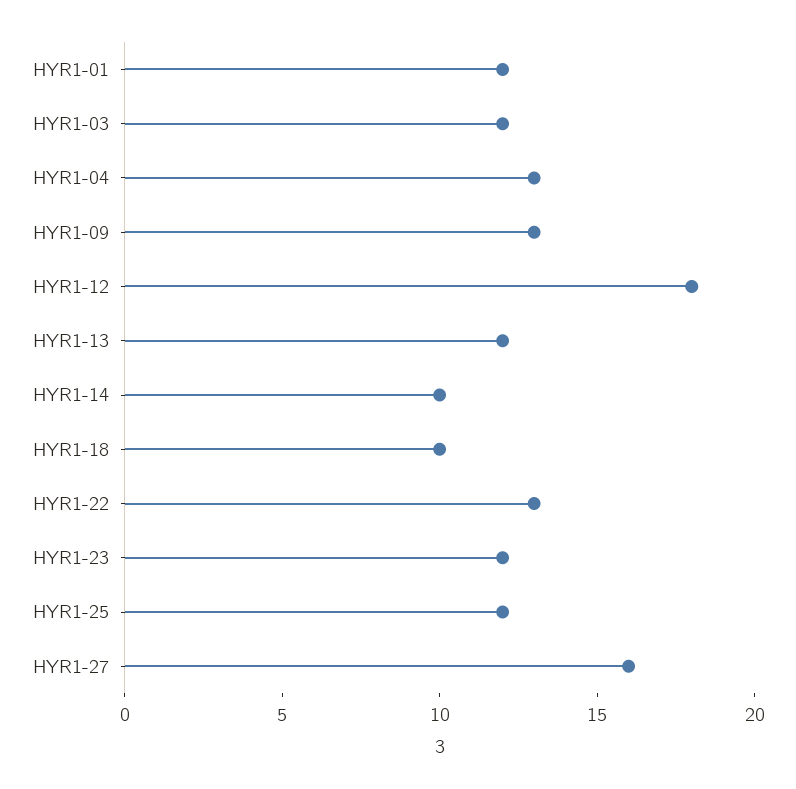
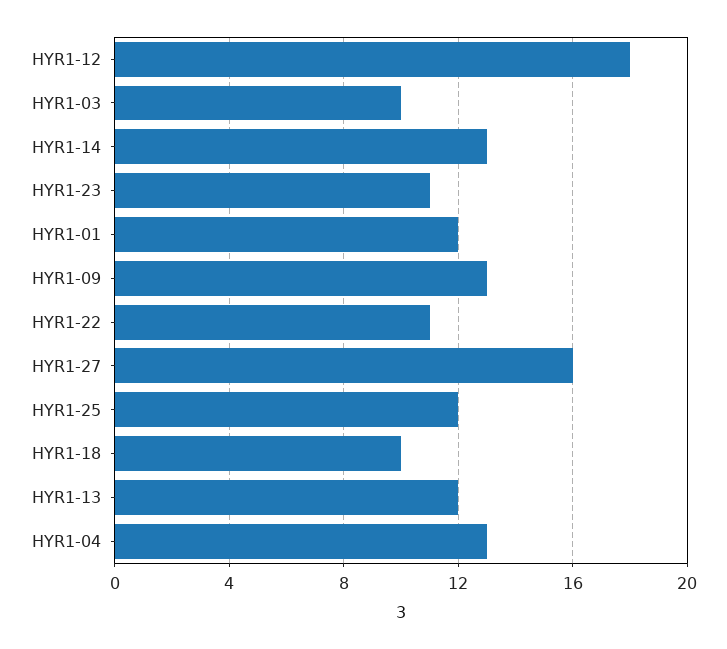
HYR1-03: 12 -> 10
HYR1-14: 10 -> 13
HYR1-22: 13 -> 11
HYR1-23: 12 -> 11

